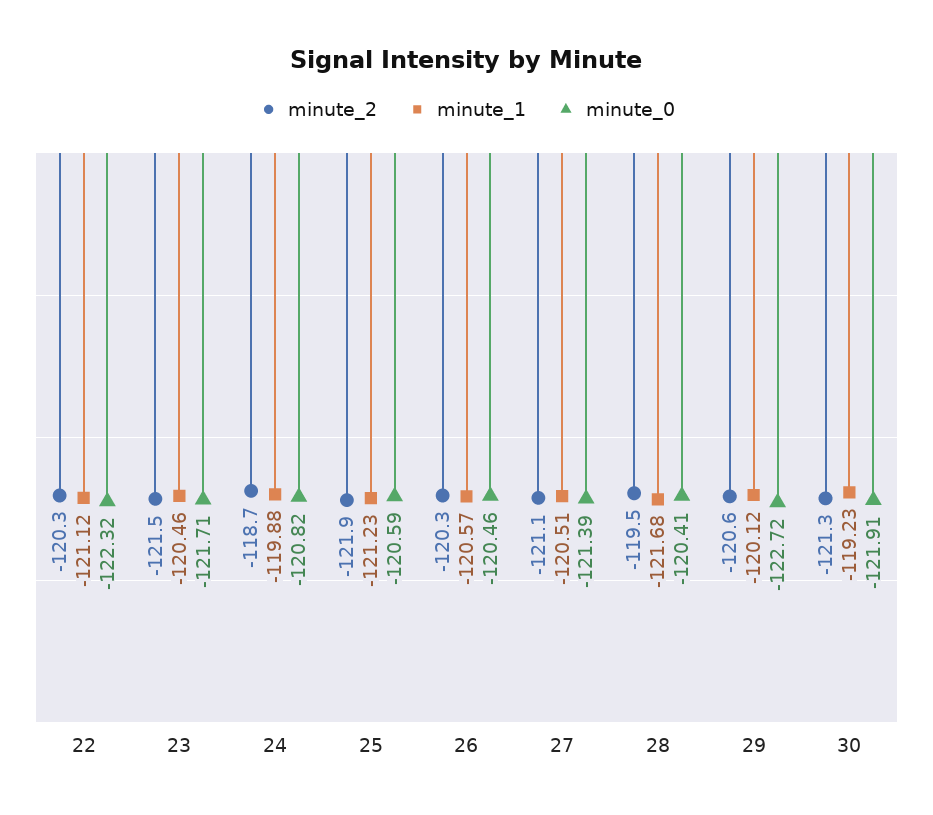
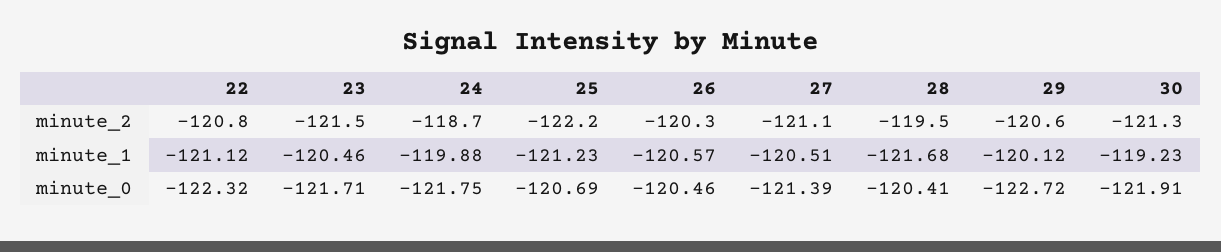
minute_2, 22: -120.3 -> -120.8
minute_0, 24: -120.82 -> -121.75
minute_2, 25: -121.9 -> -122.2
minute_0, 25: -120.59 -> -120.69

